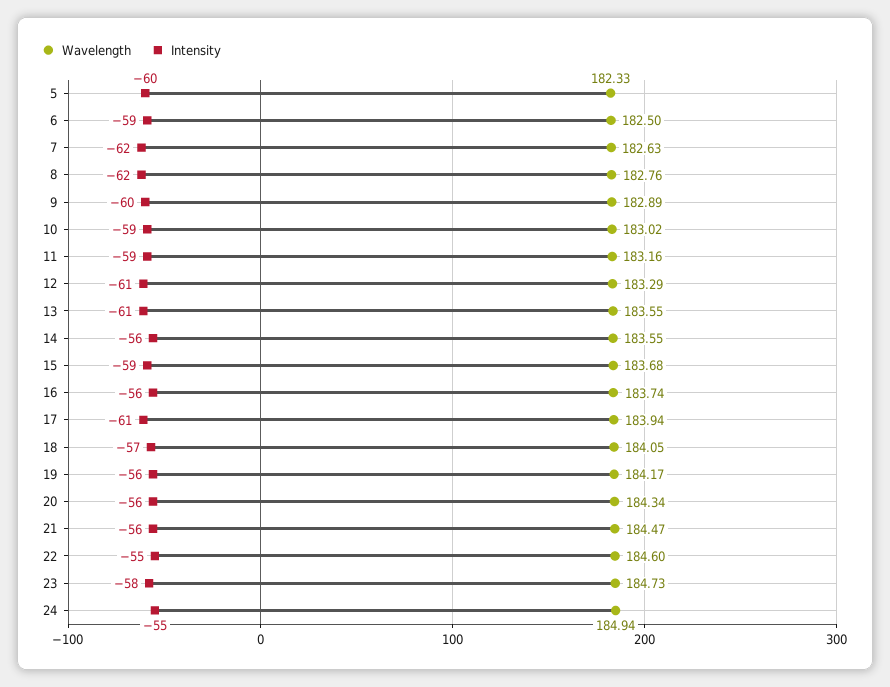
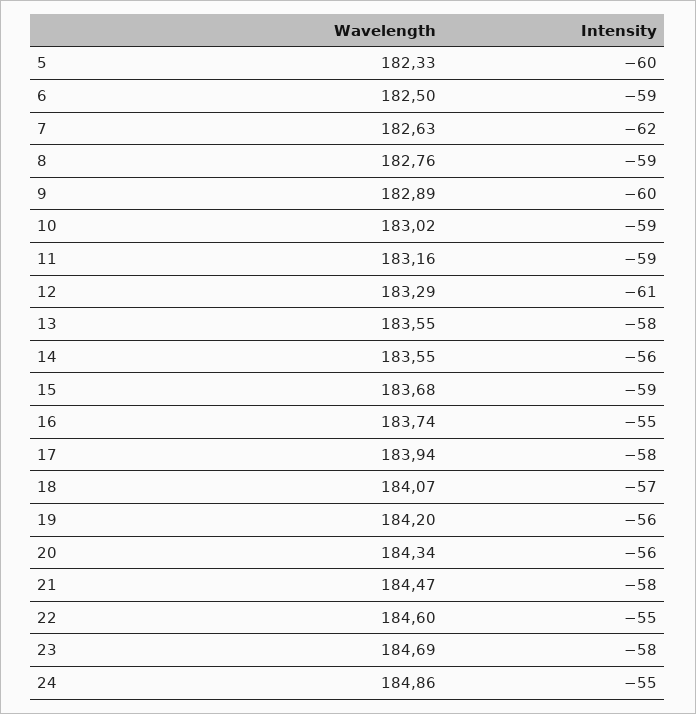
Intensity, 8: -62 -> -59
Intensity, 13: -61 -> -58
Intensity, 16: -56 -> -55
Intensity, 17: -61 -> -58
Wavelength, 18: 184.05 -> 184.07
Wavelength, 19: 184.17 -> 184.2
Intensity, 21: -56 -> -58
Wavelength, 23: 184.73 -> 184.69
Wavelength, 24: 184.94 -> 184.86

